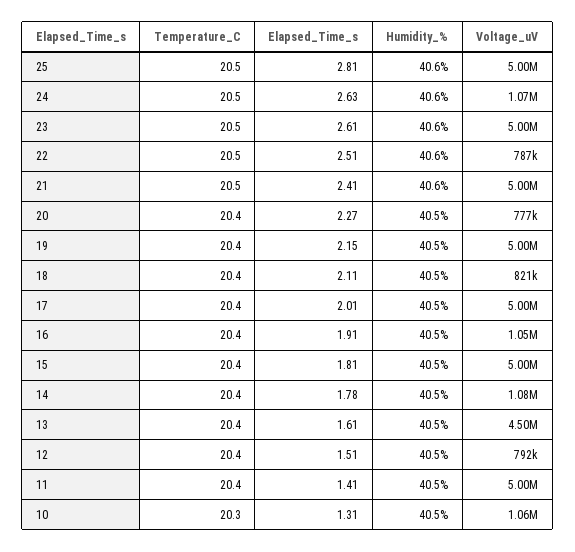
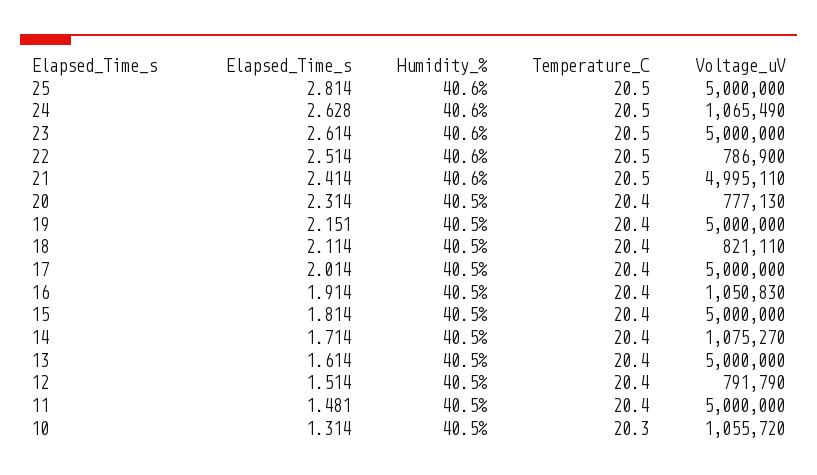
Elapsed_Time_s, 20: 2.27 -> 2.314
Elapsed_Time_s, 14: 1.78 -> 1.714
Voltage_uV, 13: 4500000 -> 5000000
Elapsed_Time_s, 11: 1.41 -> 1.481

